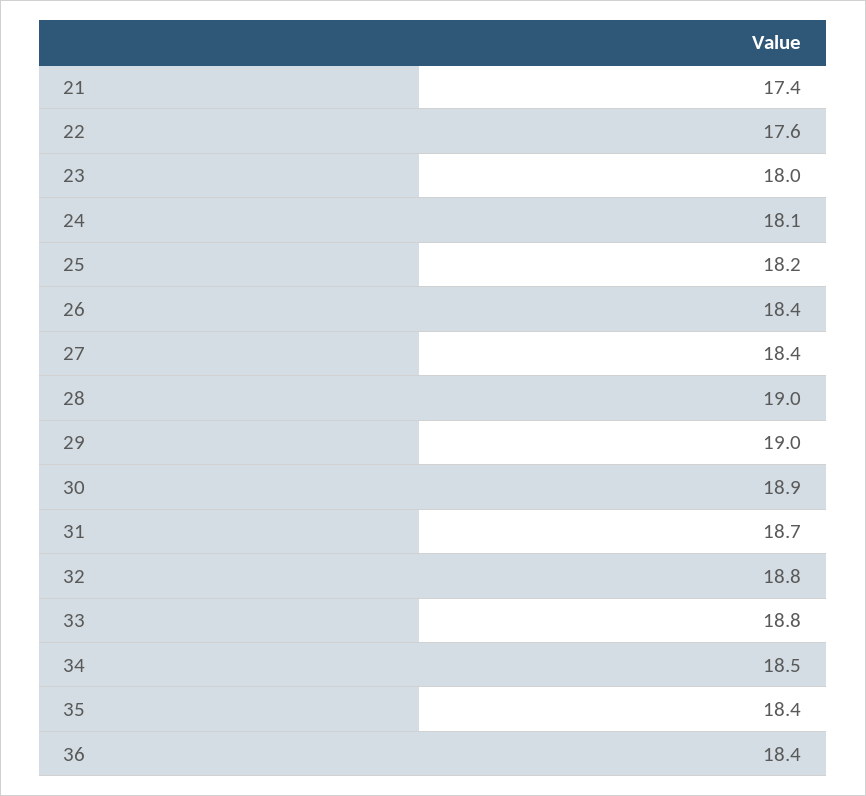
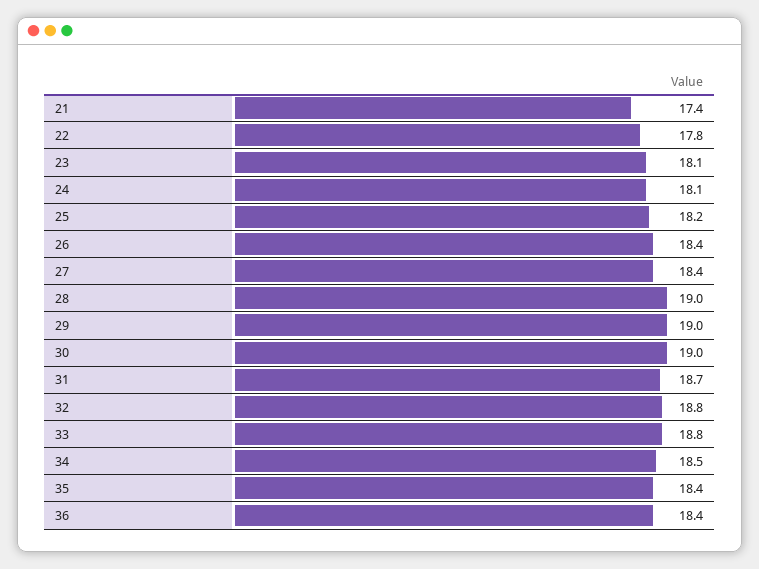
22: 17.6 -> 17.8
23: 18 -> 18.1
30: 18.9 -> 19

